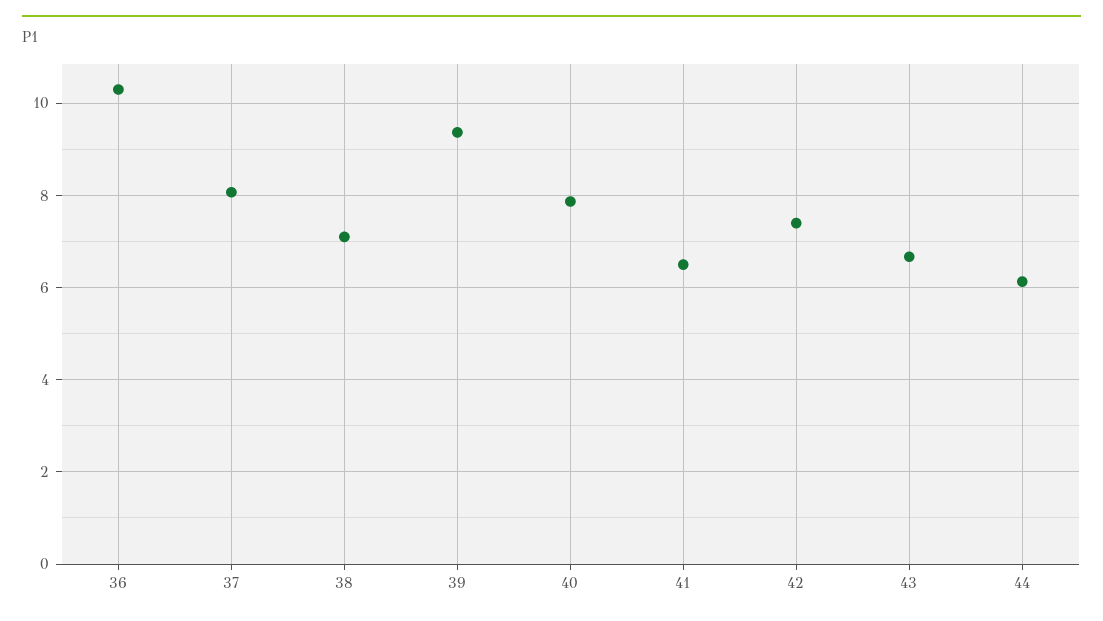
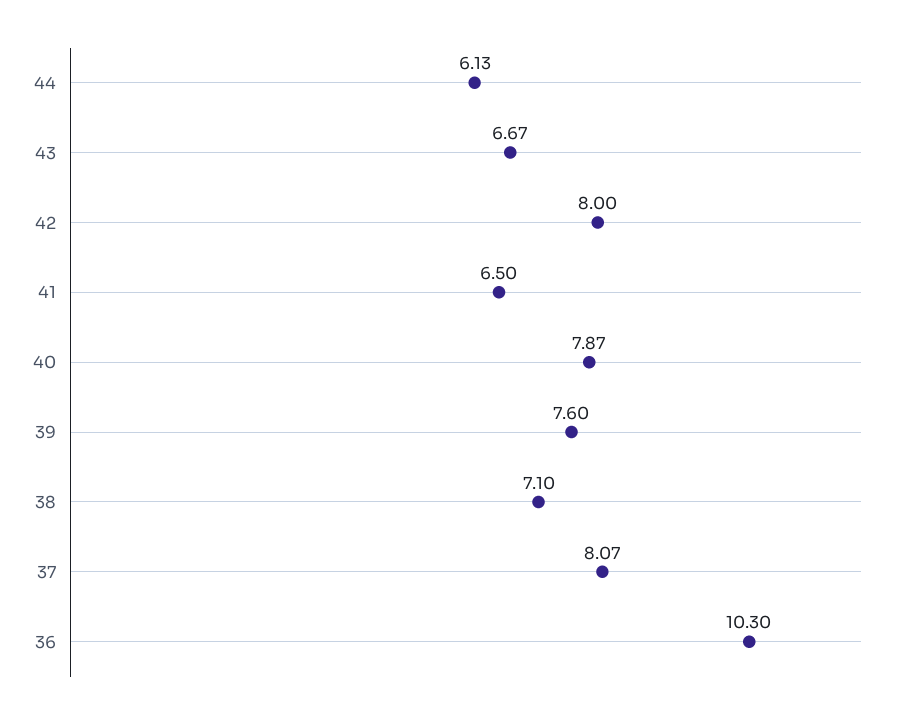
39: 9.4 -> 7.6
42: 7.4 -> 8

